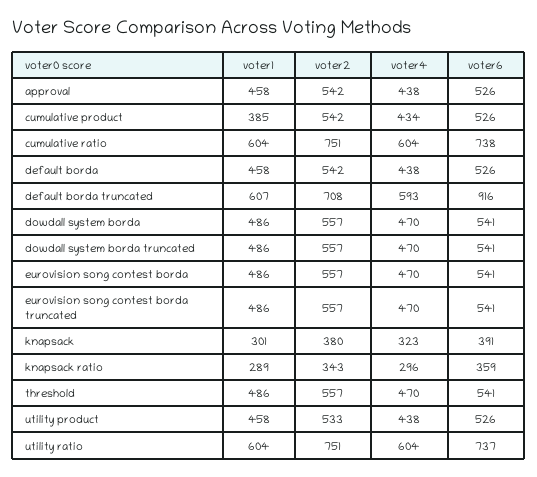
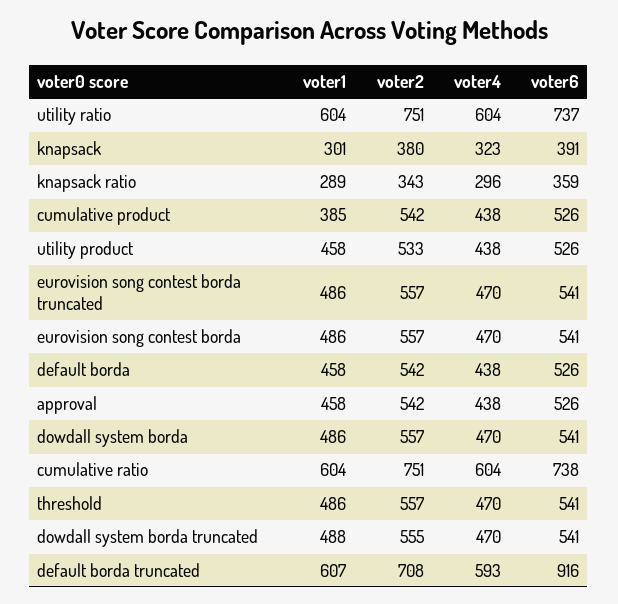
voter4, cumulative product: 434 -> 438
voter1, dowdall system borda truncated: 486 -> 488
voter2, dowdall system borda truncated: 557 -> 555

